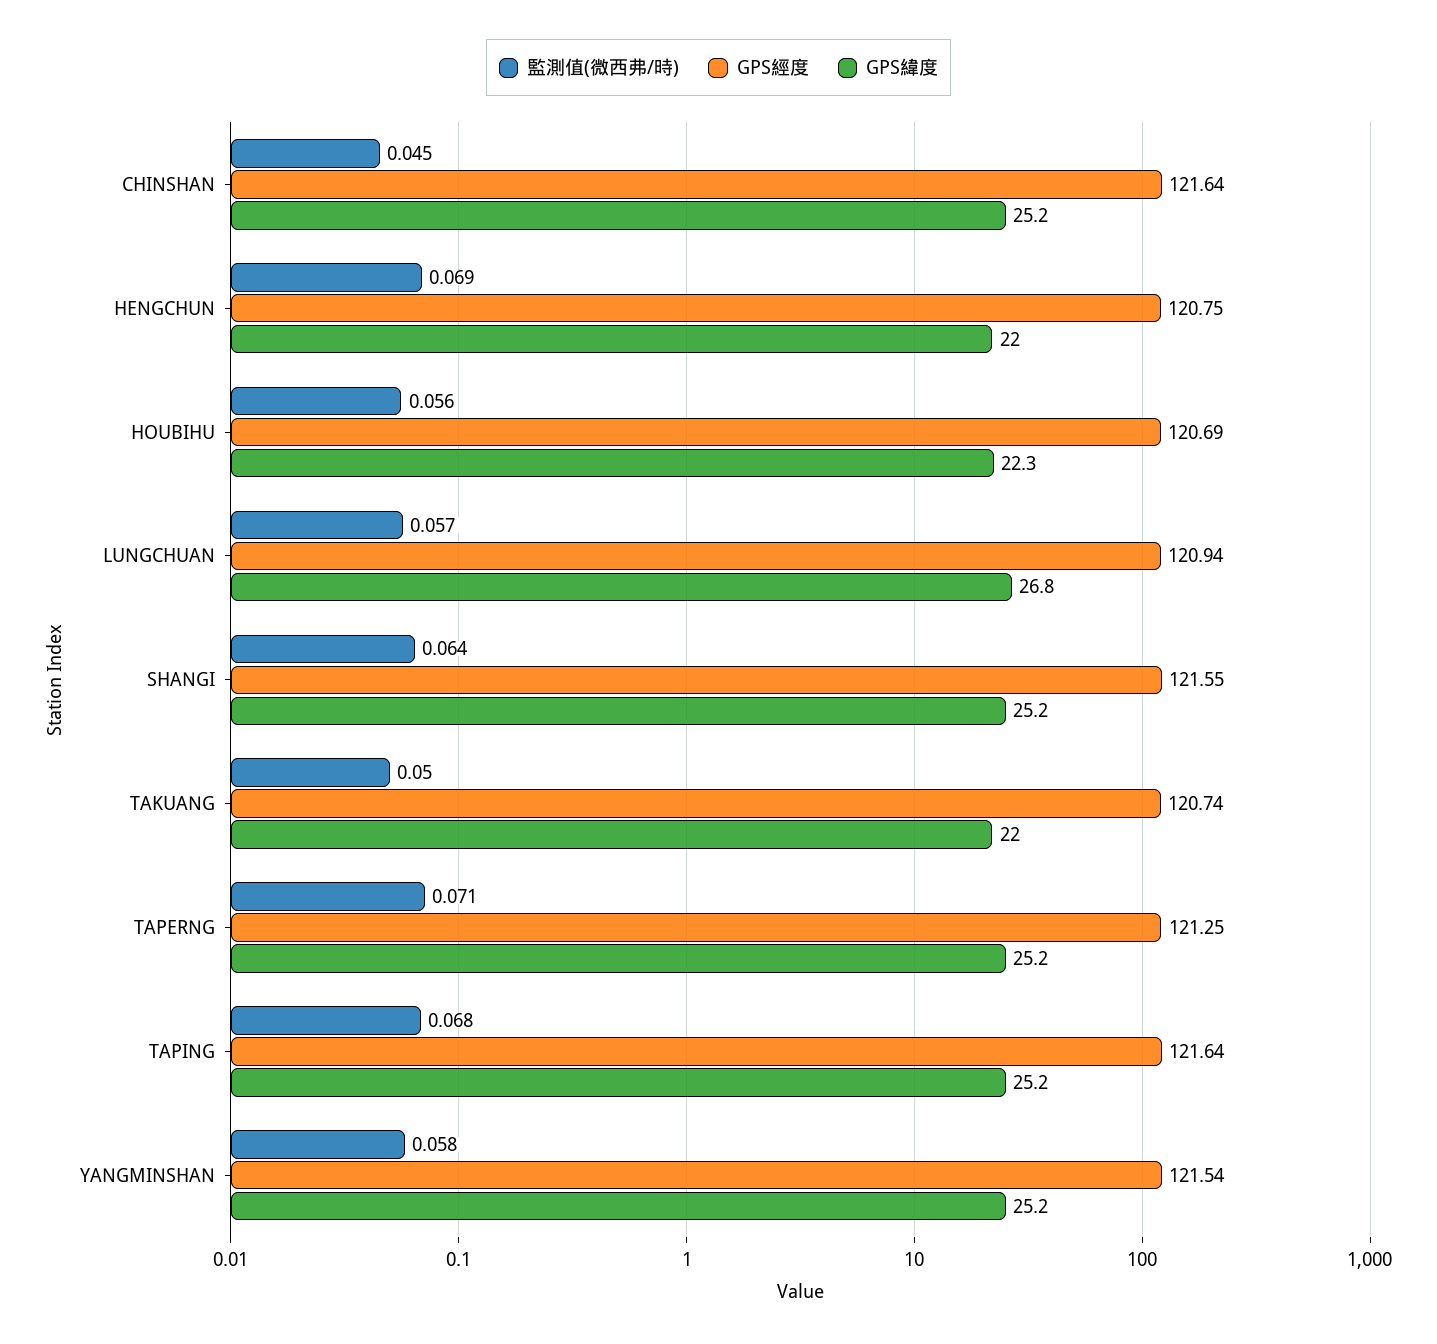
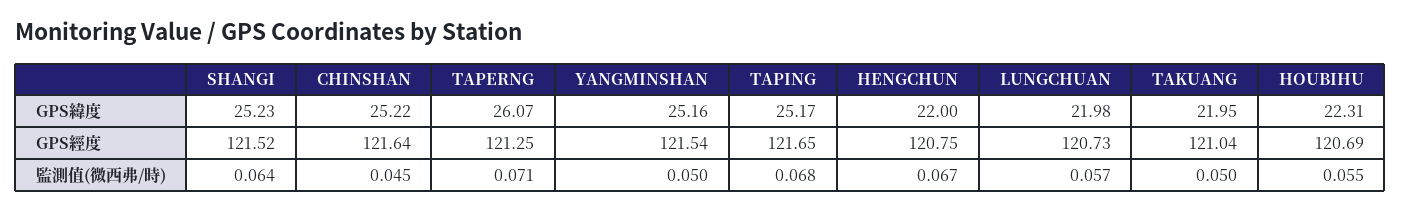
監測值(微西弗/時), HENGCHUN: 0.069 -> 0.067
監測值(微西弗/時), HOUBIHU: 0.056 -> 0.055
GPS經度, LUNGCHUAN: 120.94 -> 120.73
GPS緯度, LUNGCHUAN: 26.8 -> 21.98
GPS經度, SHANGI: 121.55 -> 121.52
GPS經度, TAKUANG: 120.74 -> 121.04
GPS緯度, TAPERNG: 25.2 -> 26.07
GPS經度, TAPING: 121.64 -> 121.65
監測值(微西弗/時), YANGMINSHAN: 0.058 -> 0.05

